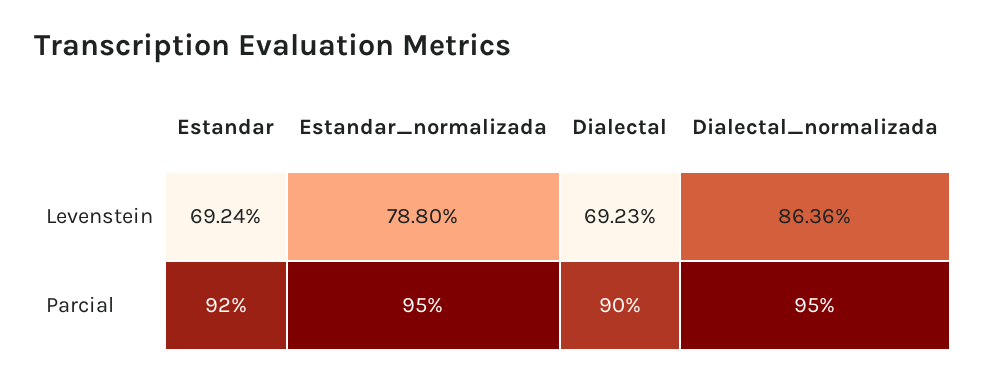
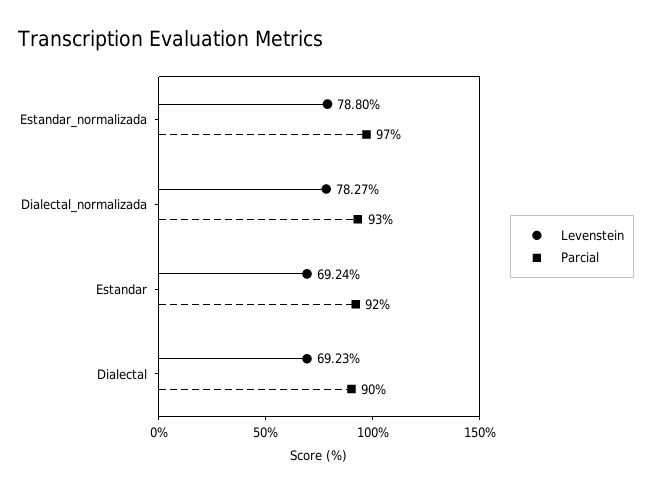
Levenstein, Dialectal_normalizada: 86.36 -> 78.27
Parcial, Estandar_normalizada: 95 -> 97
Parcial, Dialectal_normalizada: 95 -> 93

